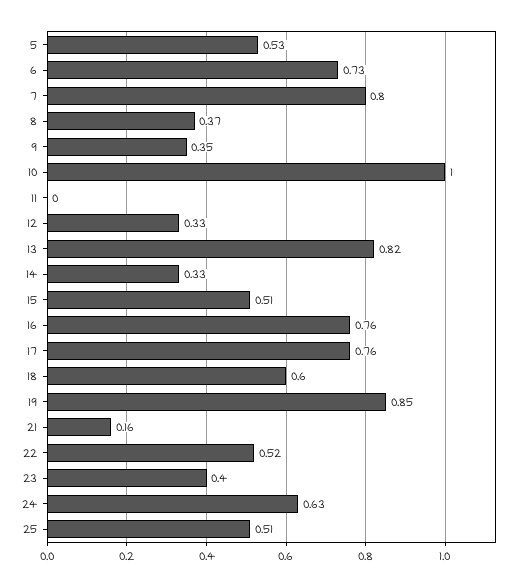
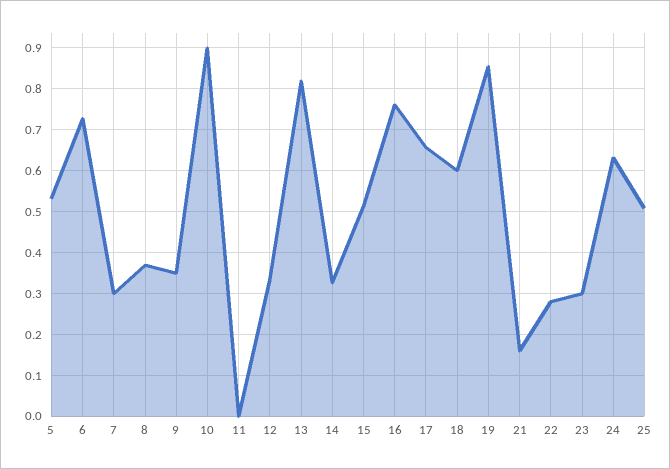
7: 0.8 -> 0.3
10: 1 -> 0.9
17: 0.76 -> 0.66
22: 0.52 -> 0.28
23: 0.4 -> 0.3

